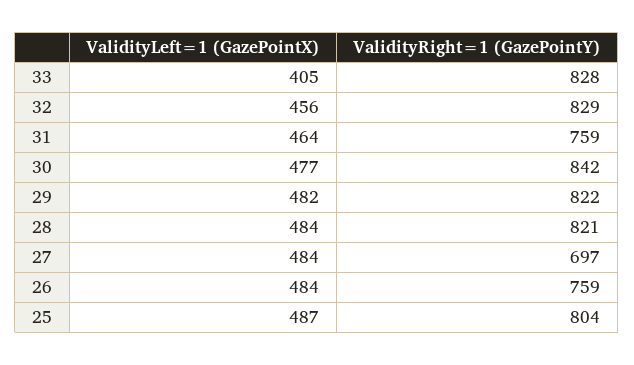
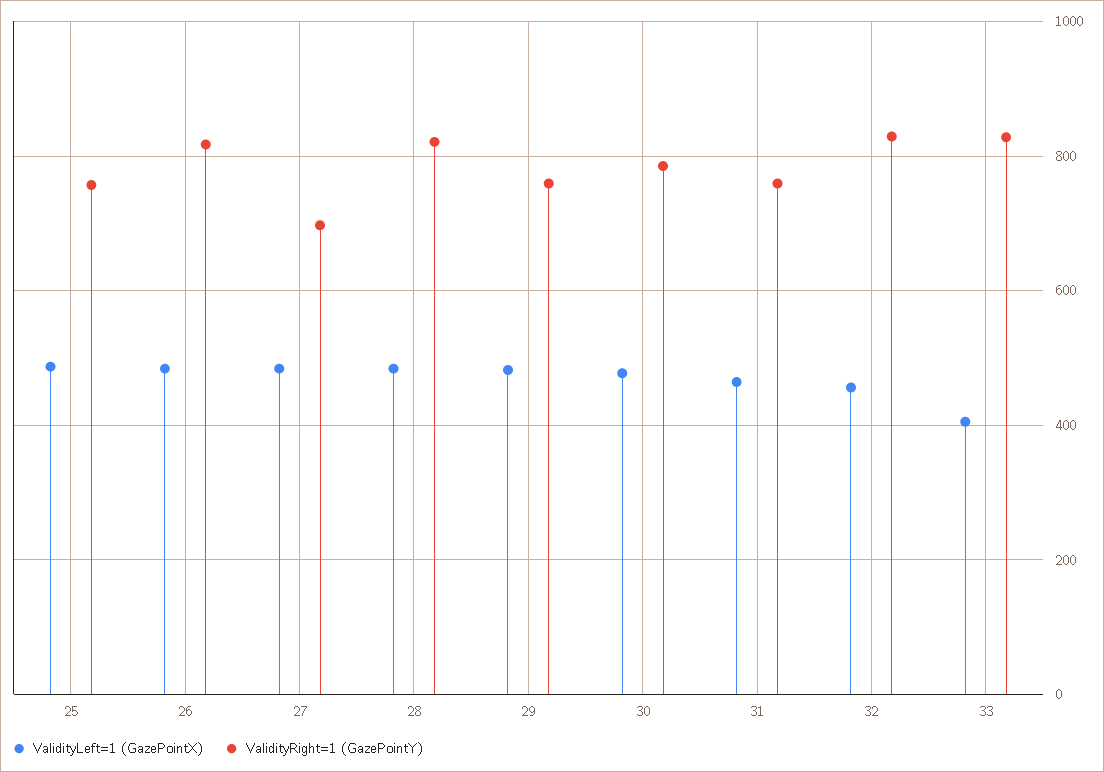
ValidityRight=1 (GazePointY), 30: 842 -> 780
ValidityRight=1 (GazePointY), 29: 822 -> 760
ValidityRight=1 (GazePointY), 26: 759 -> 820
ValidityRight=1 (GazePointY), 25: 804 -> 760

